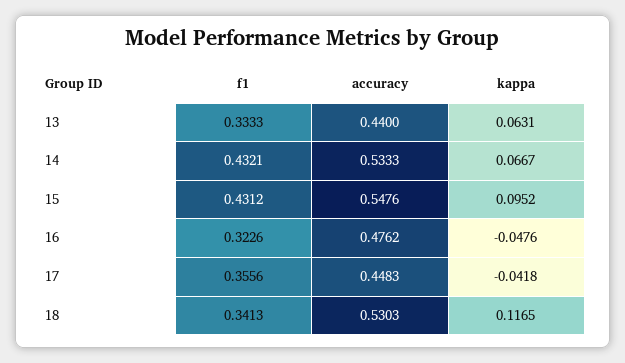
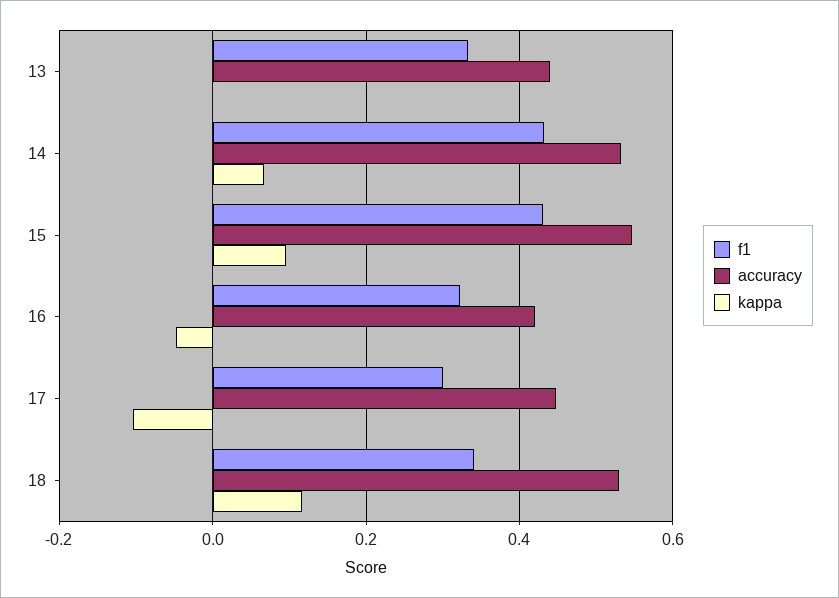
kappa, 13: 0.0631 -> 0
accuracy, 16: 0.4762 -> 0.42
f1, 17: 0.3556 -> 0.3
kappa, 17: -0.0418 -> -0.1

